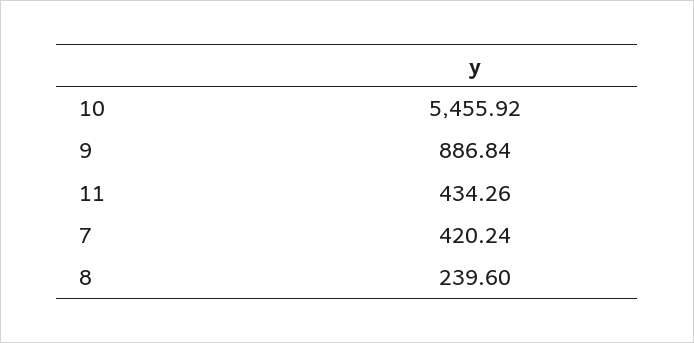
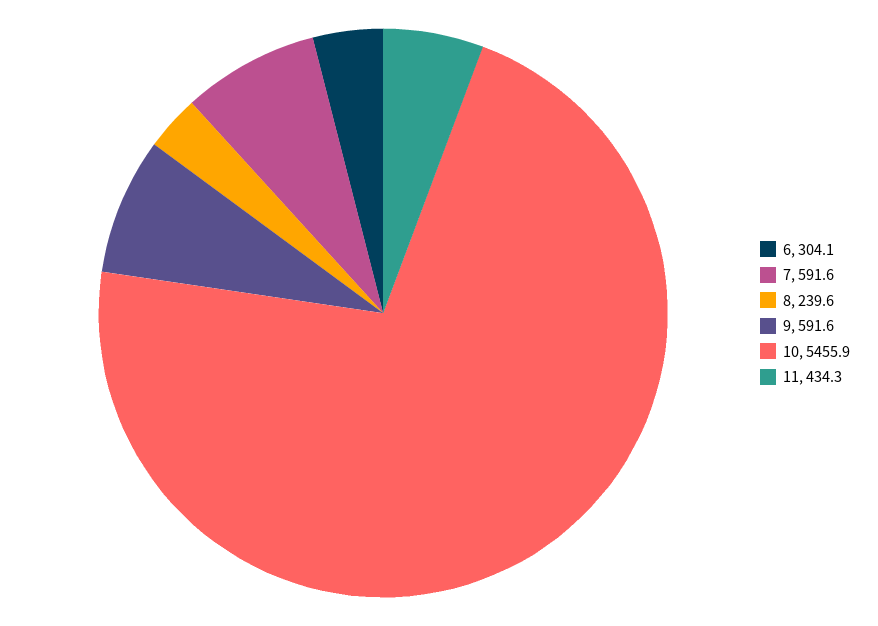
9: 886.84 -> 591.6
7: 420.24 -> 591.6
6: none -> 304.1

